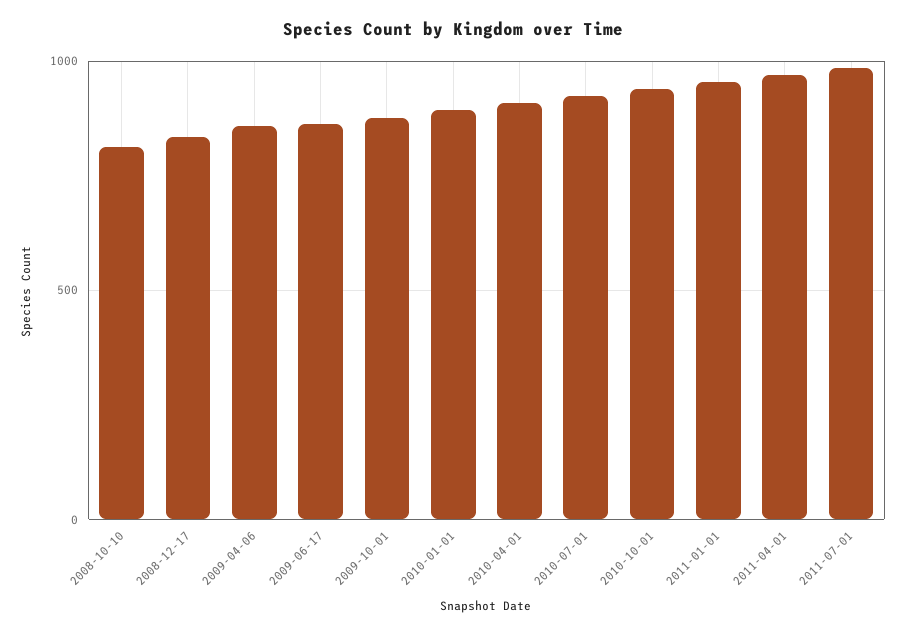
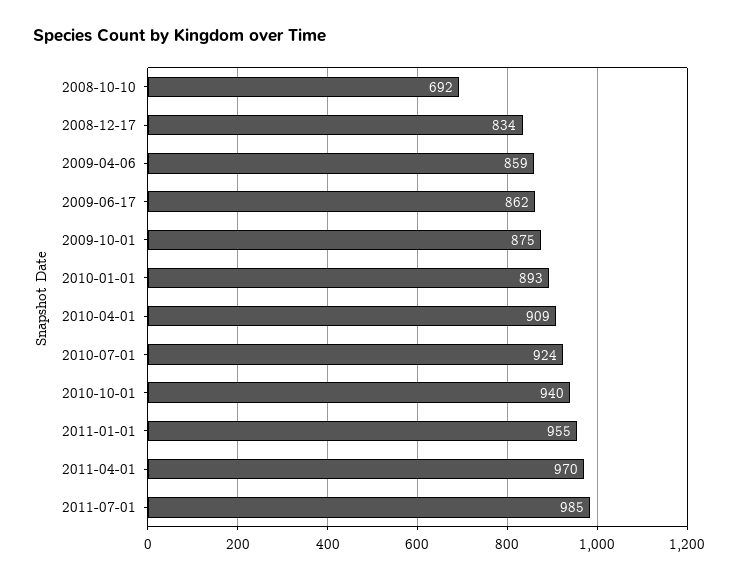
2008-10-10: 800 -> 692

